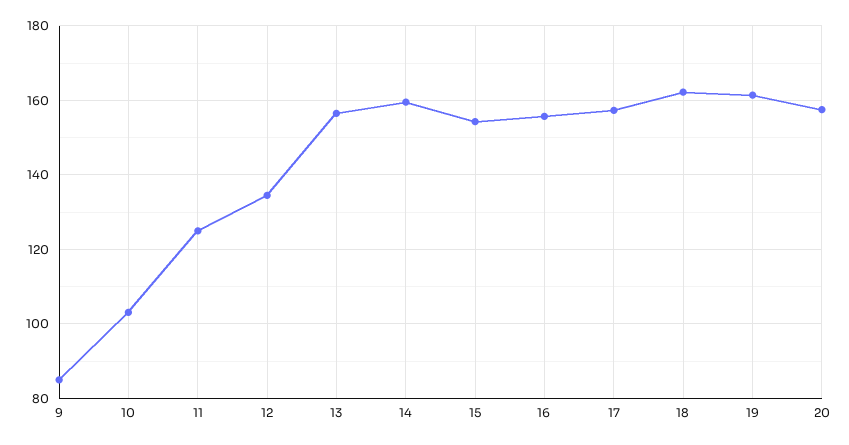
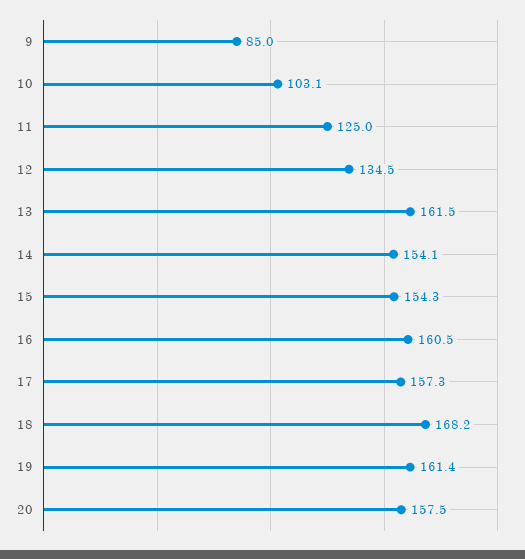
13: 156 -> 161.5
14: 160 -> 154.1
16: 156 -> 160.5
18: 162 -> 168.2

